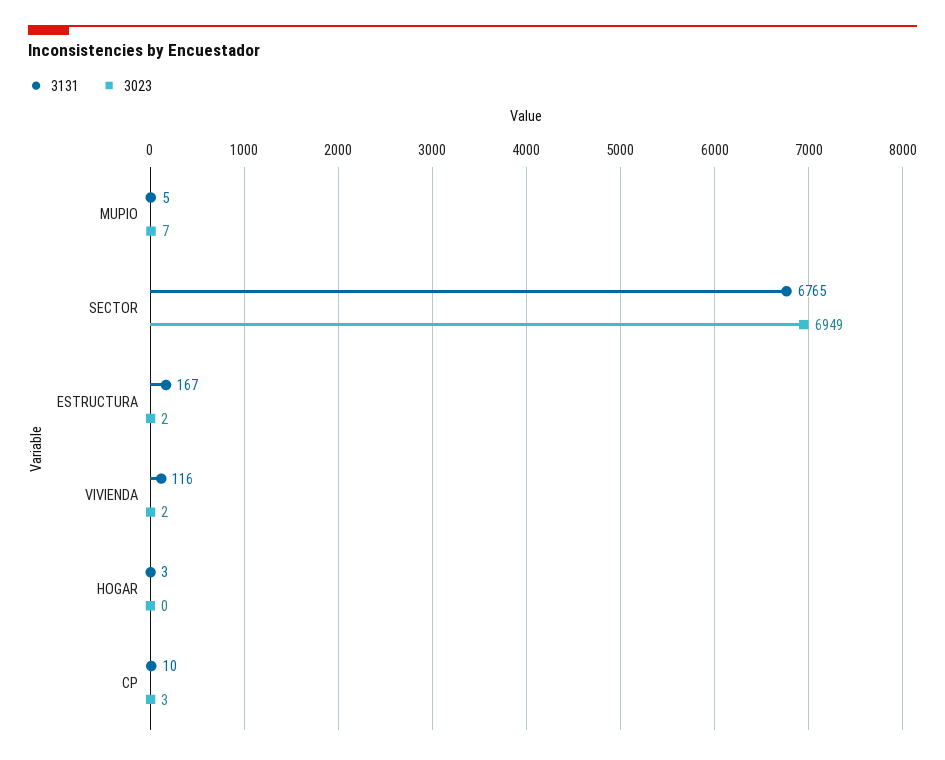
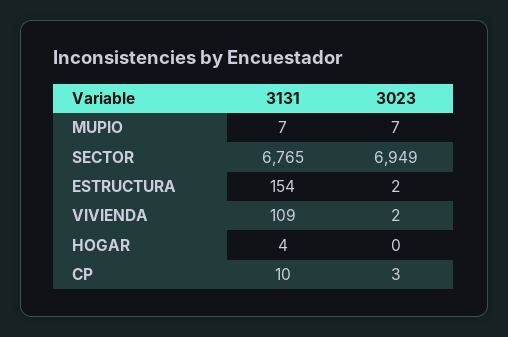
3131, MUPIO: 5 -> 7
3131, ESTRUCTURA: 167 -> 154
3131, VIVIENDA: 116 -> 109
3131, HOGAR: 3 -> 4

